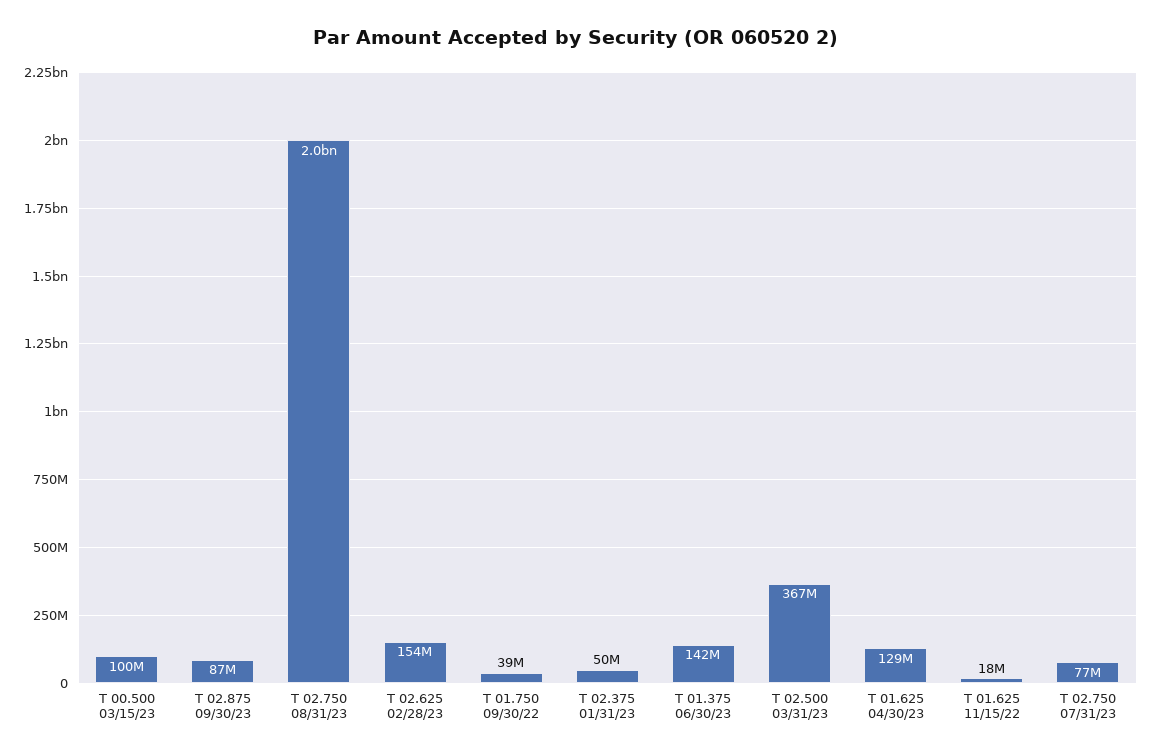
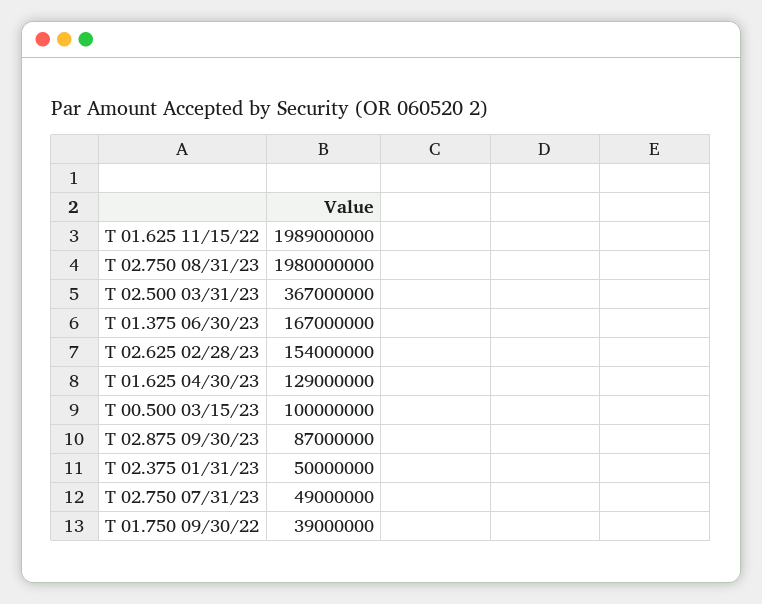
T 01.375 06/30/23: 142000000 -> 167000000
T 01.625 11/15/22: 18000000 -> 1989000000
T 02.750 07/31/23: 77000000 -> 49000000

